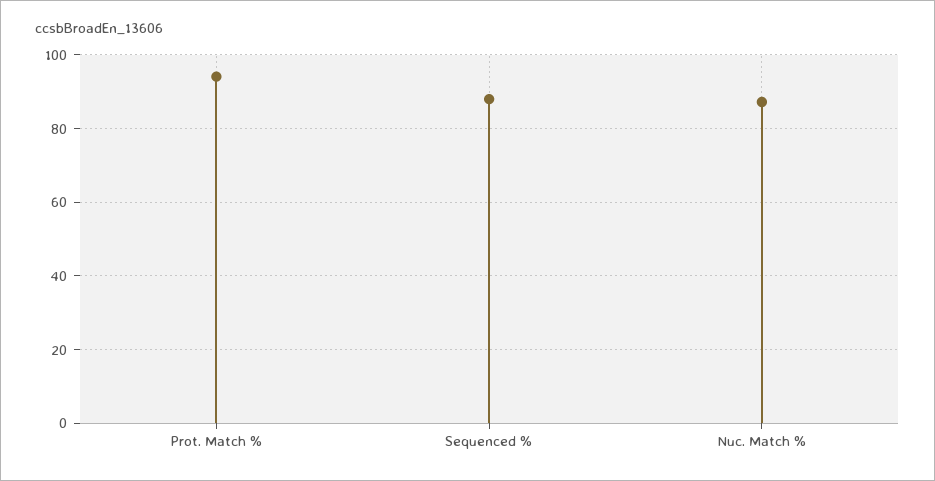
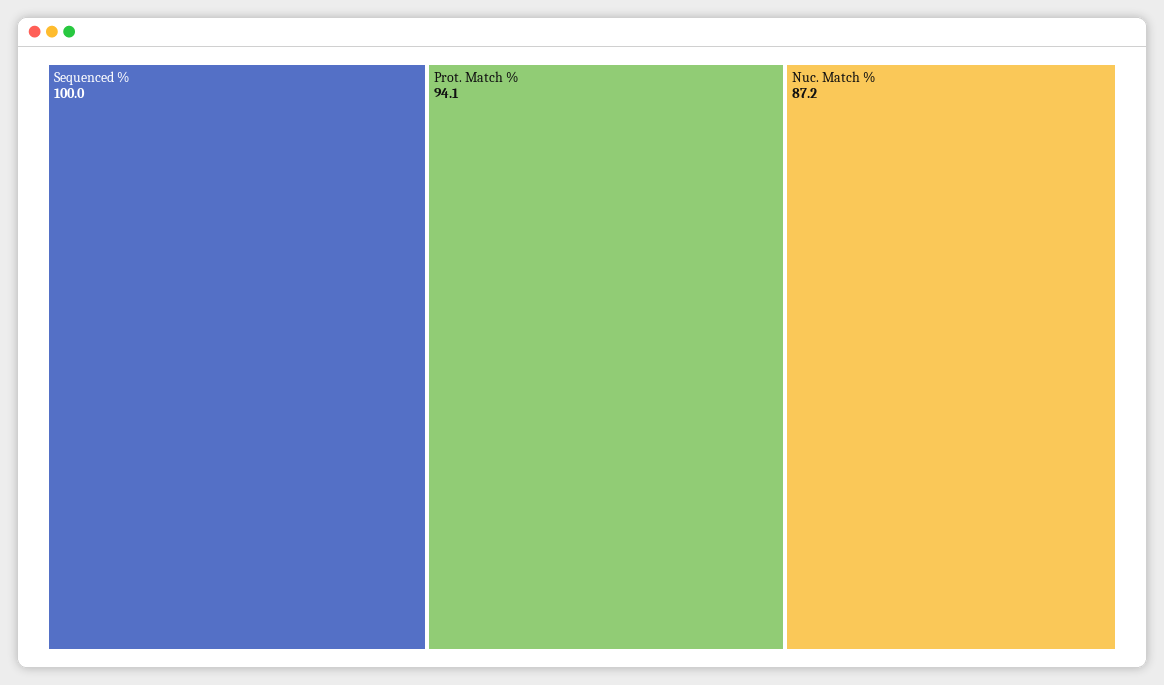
Sequenced %: 88 -> 100

